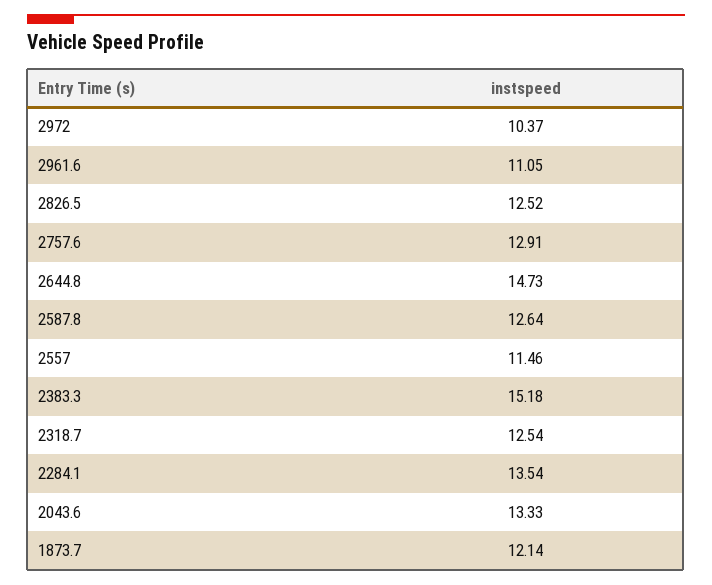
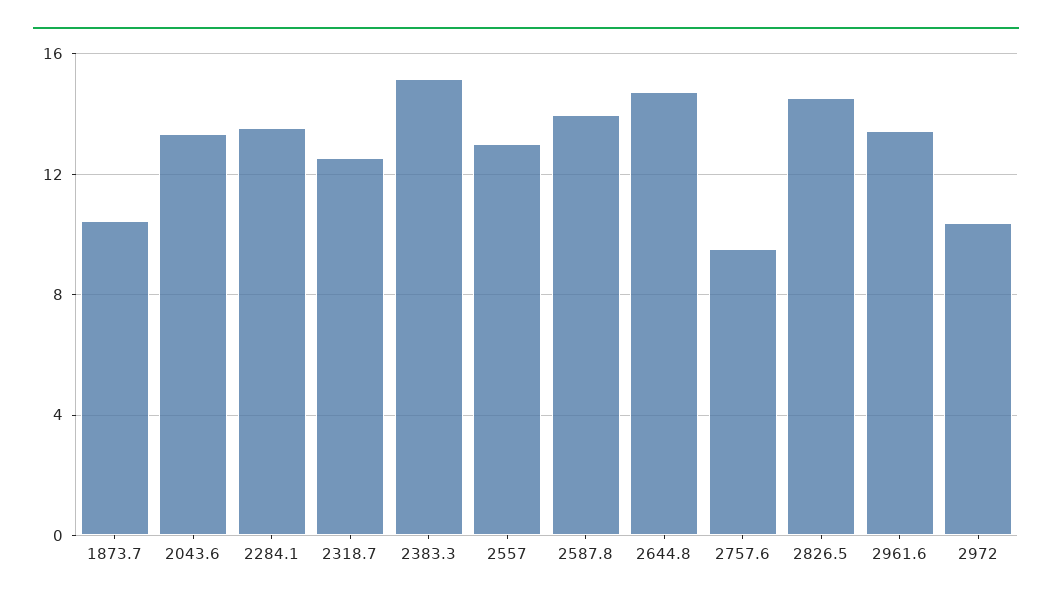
2961.6: 11.05 -> 13.5
2826.5: 12.52 -> 14.5
2757.6: 12.91 -> 9.5
2587.8: 12.64 -> 14
2557: 11.46 -> 13
1873.7: 12.14 -> 10.5

